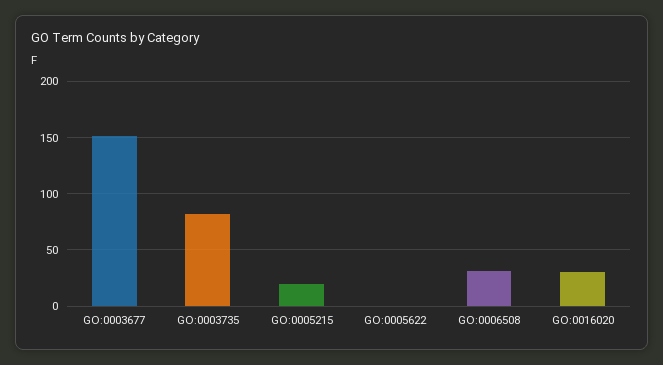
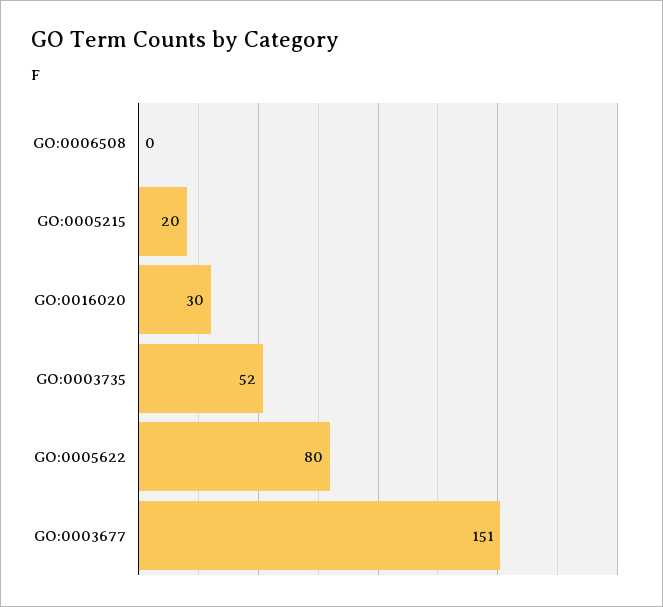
GO:0003735: 80 -> 52
GO:0005622: 0 -> 80
GO:0006508: 30 -> 0

